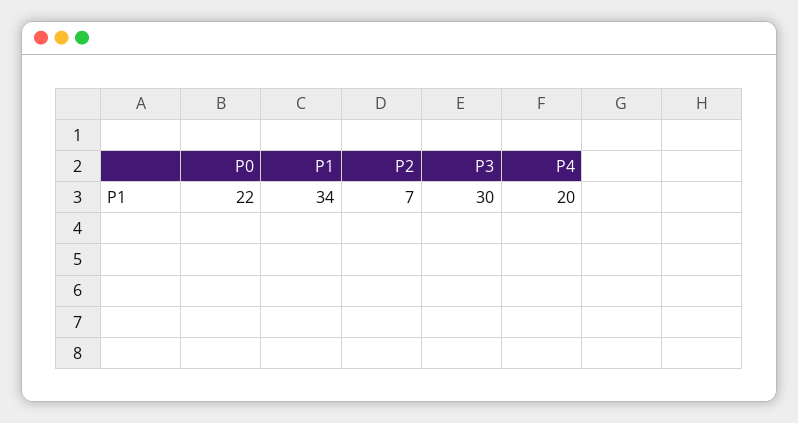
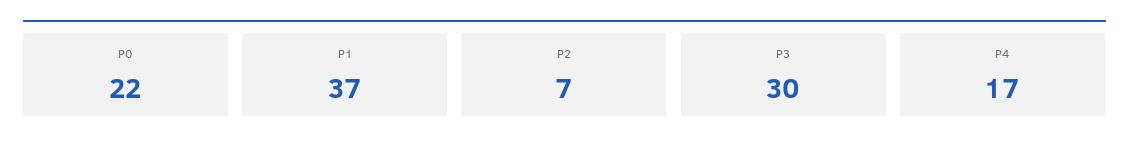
P1: 34 -> 37
P4: 20 -> 17

